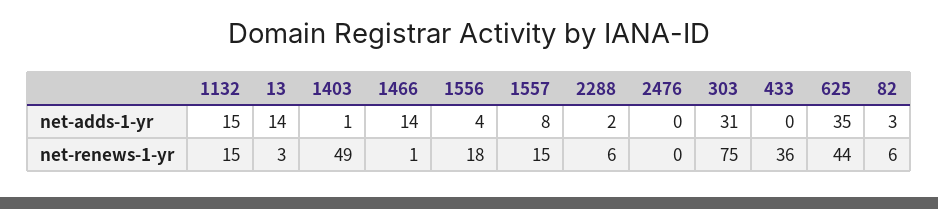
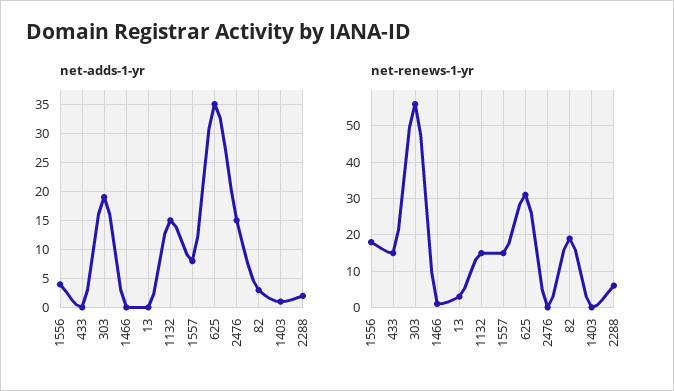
net-adds-1-yr, 13: 14 -> 0
net-adds-1-yr, 1466: 14 -> 0
net-adds-1-yr, 2476: 0 -> 15
net-adds-1-yr, 303: 31 -> 20
net-renews-1-yr, 1403: 49 -> 0
net-renews-1-yr, 303: 75 -> 55
net-renews-1-yr, 433: 36 -> 15
net-renews-1-yr, 625: 44 -> 30
net-renews-1-yr, 82: 6 -> 20

